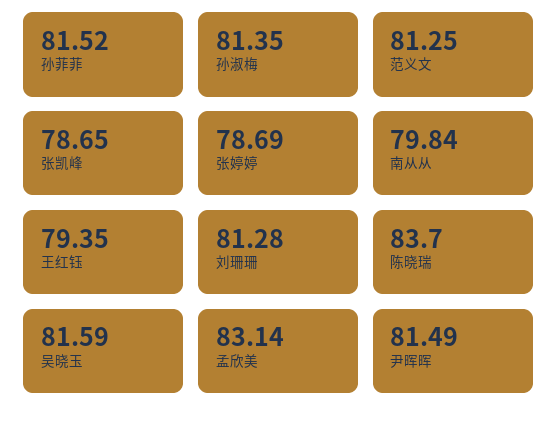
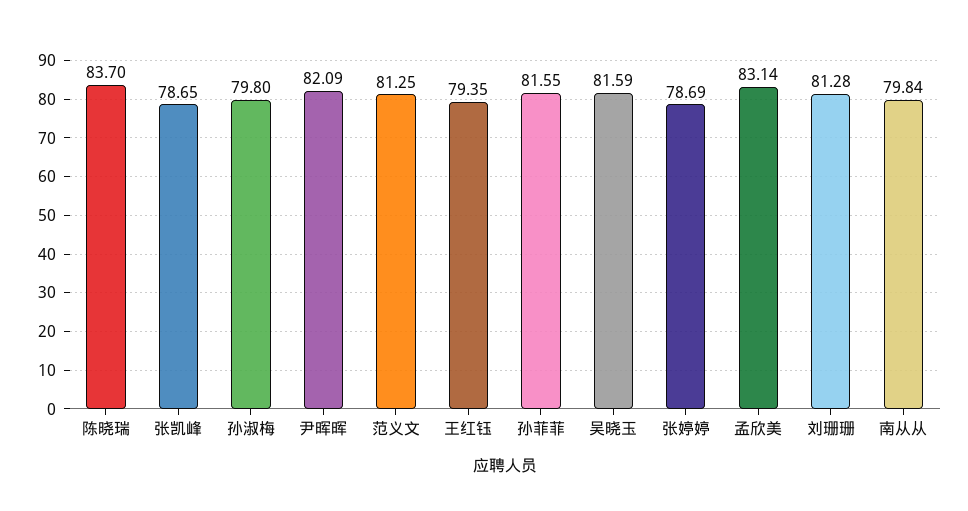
孙菲菲: 81.52 -> 81.55
孙淑梅: 81.35 -> 79.8
尹晖晖: 81.49 -> 82.09

